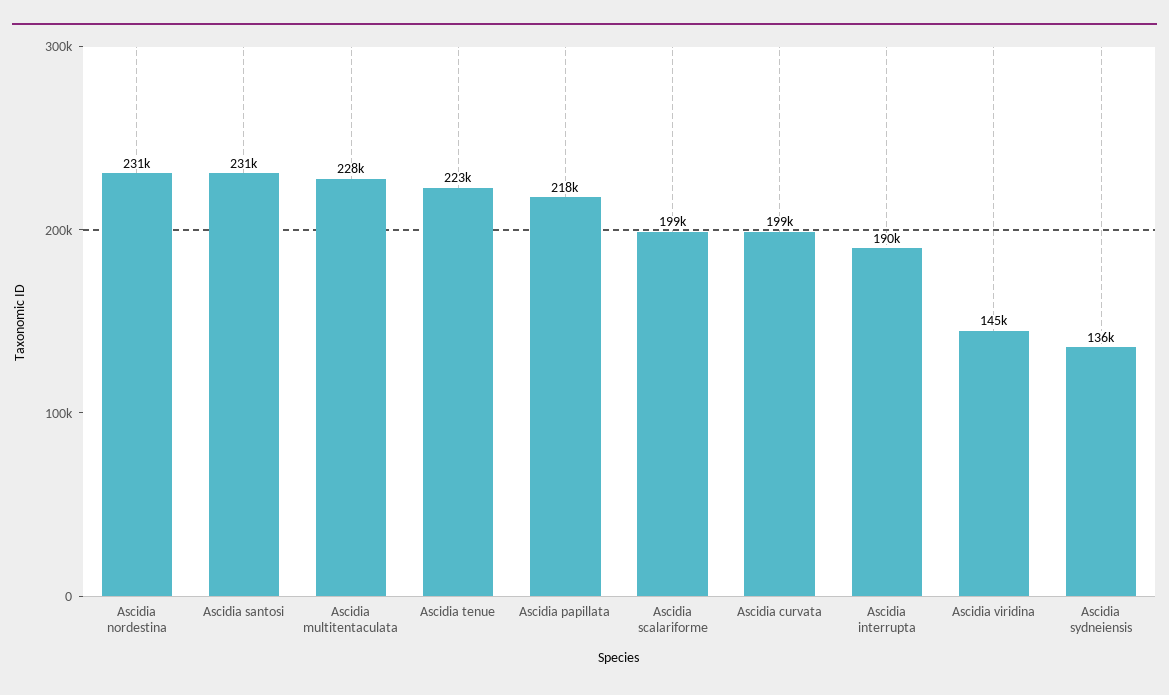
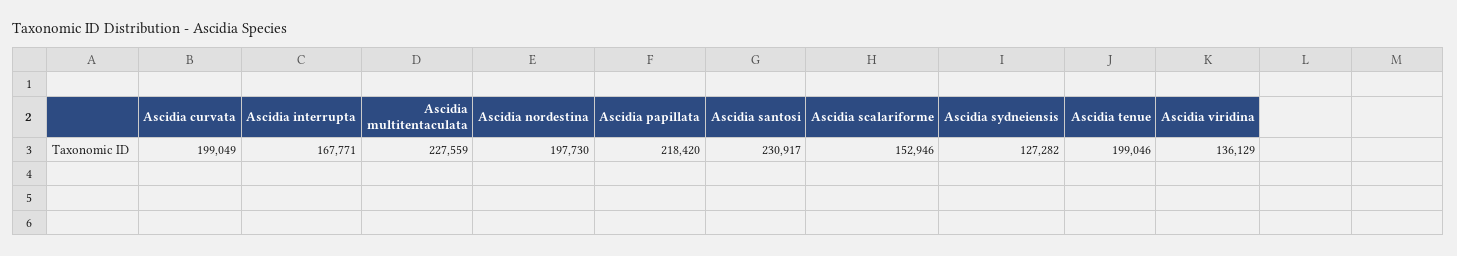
Ascidia nordestina: 231000 -> 197730
Ascidia tenue: 223000 -> 199046
Ascidia scalariforme: 199000 -> 152946
Ascidia interrupta: 190000 -> 167771
Ascidia viridina: 145000 -> 136129
Ascidia sydneiensis: 136000 -> 127282

